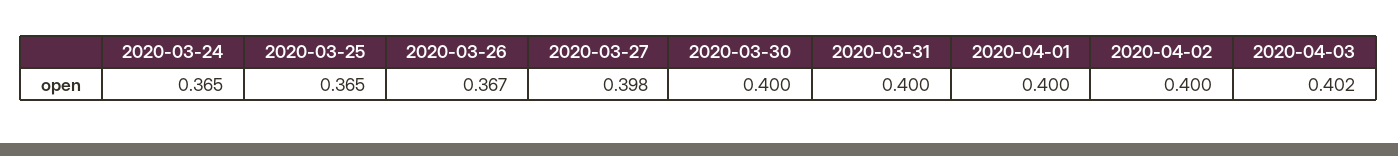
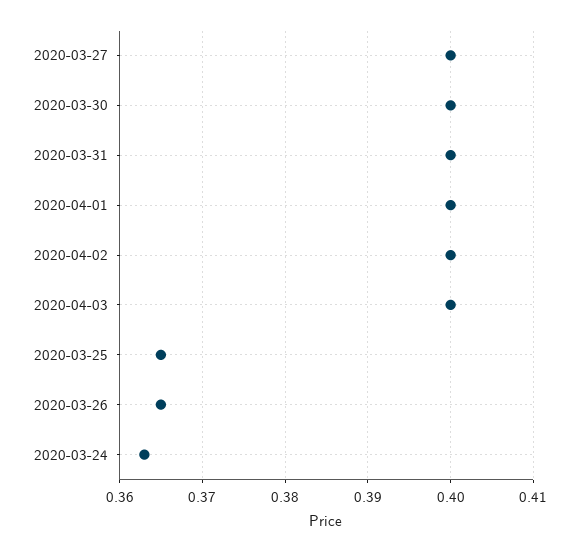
2020-03-24: 0.365 -> 0.363
2020-03-26: 0.367 -> 0.365
2020-03-27: 0.398 -> 0.4
2020-04-03: 0.402 -> 0.4

